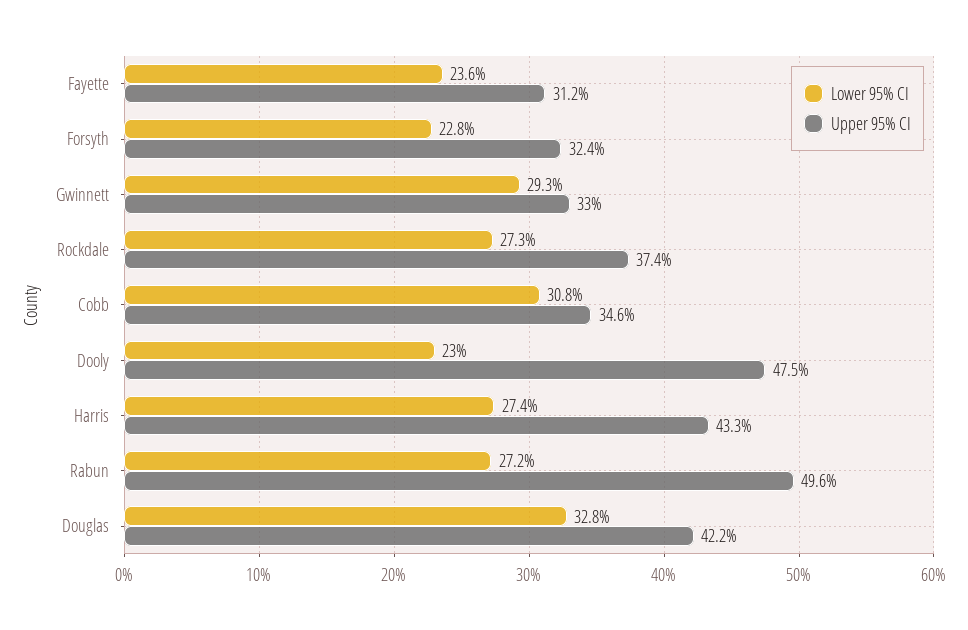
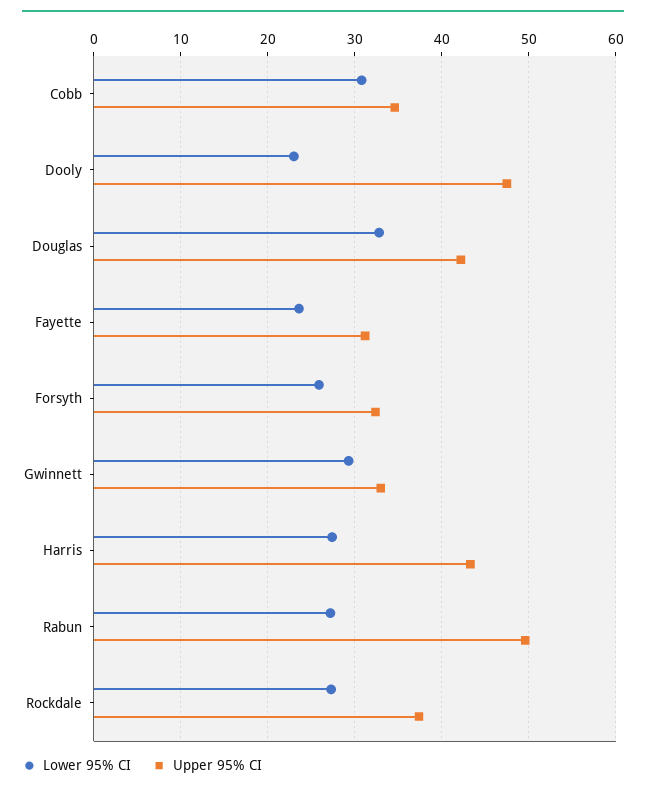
Lower 95% CI, Forsyth: 22.8 -> 26

